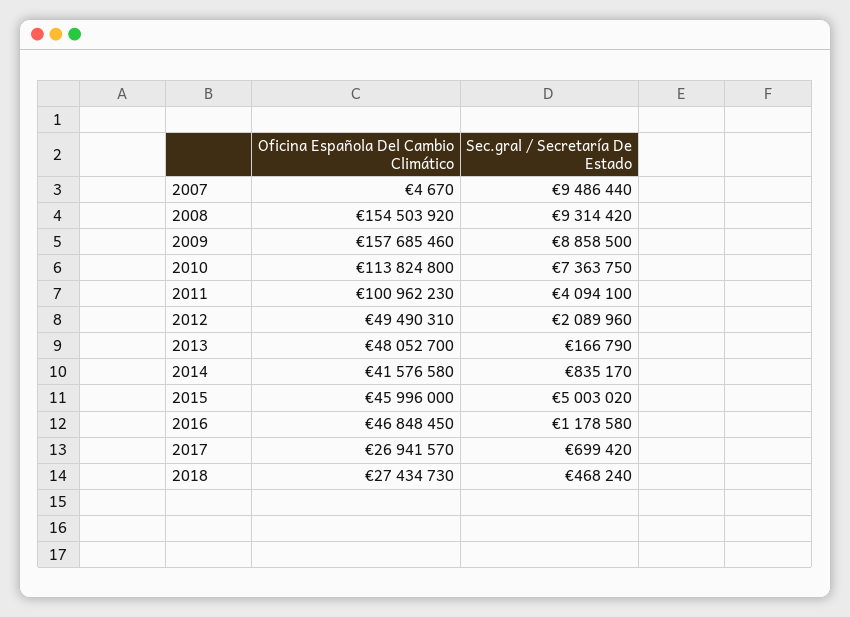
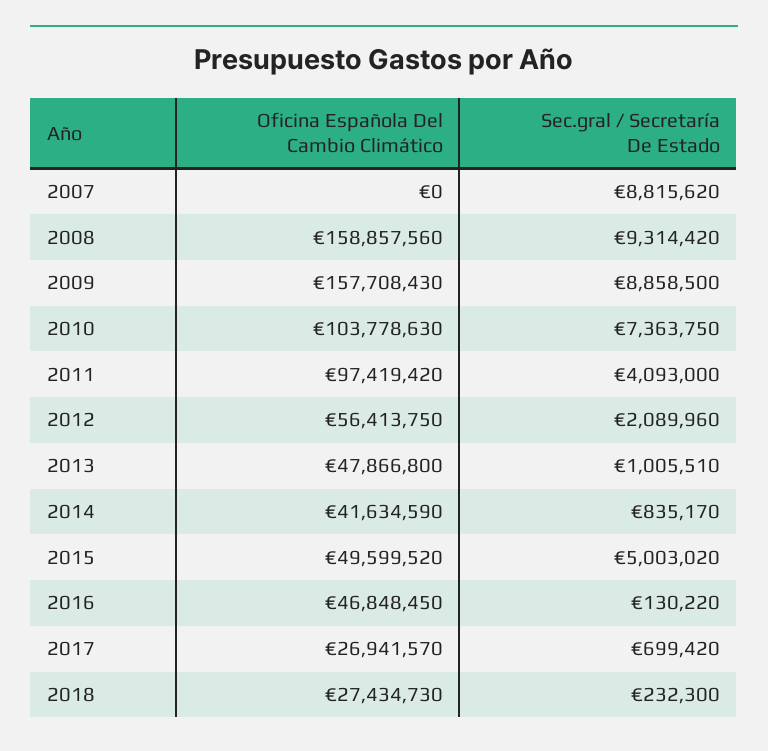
Oficina Española Del Cambio Climático, 2007: 4670 -> 0
Sec.gral / Secretaría De Estado, 2007: 9486440 -> 8815620
Oficina Española Del Cambio Climático, 2008: 154503920 -> 158857560
Oficina Española Del Cambio Climático, 2009: 157685460 -> 157708430
Oficina Española Del Cambio Climático, 2010: 113824800 -> 103778630
Oficina Española Del Cambio Climático, 2011: 100962230 -> 97419420
Sec.gral / Secretaría De Estado, 2011: 4094100 -> 4093000
Oficina Española Del Cambio Climático, 2012: 49490310 -> 56413750
Oficina Española Del Cambio Climático, 2013: 48052700 -> 47866800
Sec.gral / Secretaría De Estado, 2013: 166790 -> 1005510
Oficina Española Del Cambio Climático, 2014: 41576580 -> 41634590
Oficina Española Del Cambio Climático, 2015: 45996000 -> 49599520
Sec.gral / Secretaría De Estado, 2016: 1178580 -> 130220
Sec.gral / Secretaría De Estado, 2018: 468240 -> 232300

